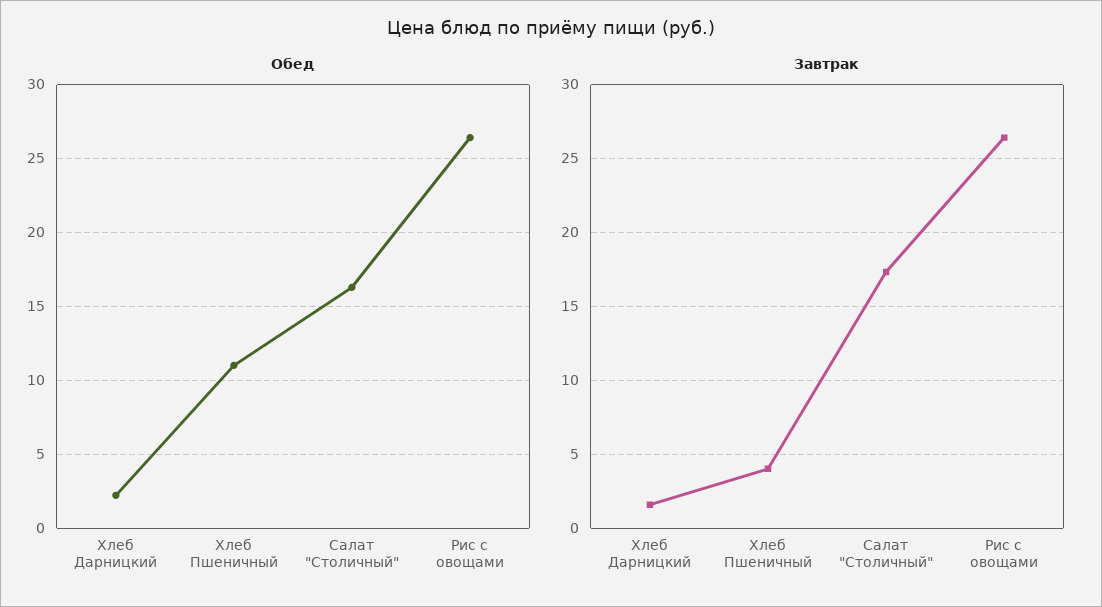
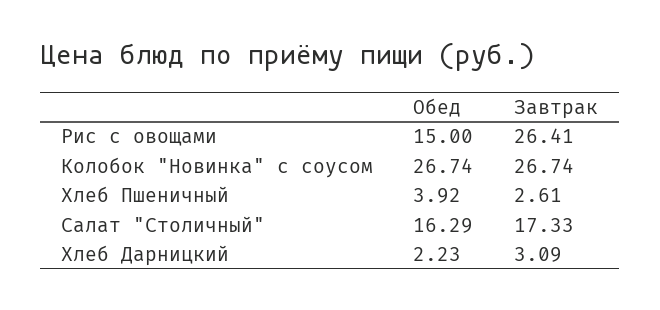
Обед, Хлеб Пшеничный: 11 -> 3.92
Обед, Рис с овощами: 26.5 -> 15
Завтрак, Хлеб Дарницкий: 1.5 -> 3.09
Завтрак, Хлеб Пшеничный: 4 -> 2.61
Обед, Колобок "Новинка" с соусом: none -> 26.74
Завтрак, Колобок "Новинка" с соусом: none -> 26.74

